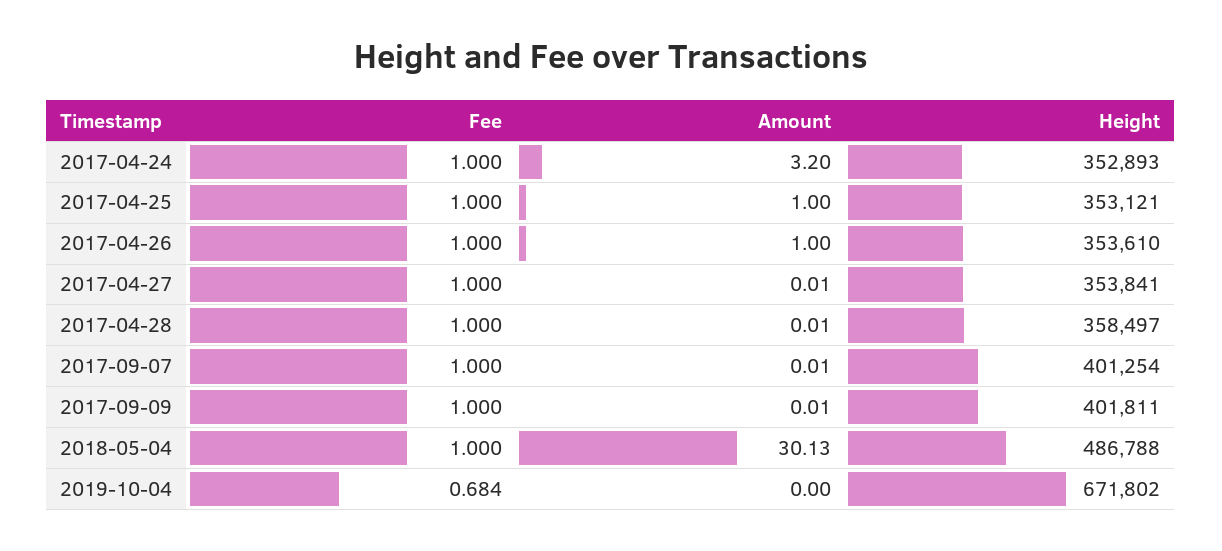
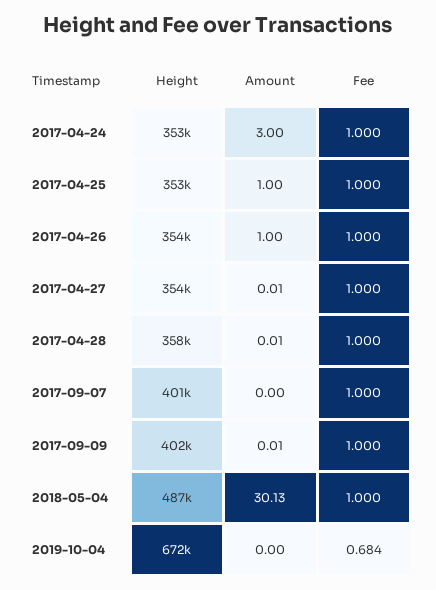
Amount, 2017-04-24: 3.2 -> 3
Amount, 2017-09-07: 0.01 -> 0

